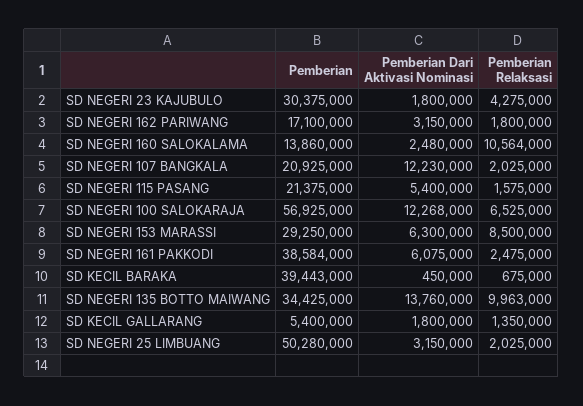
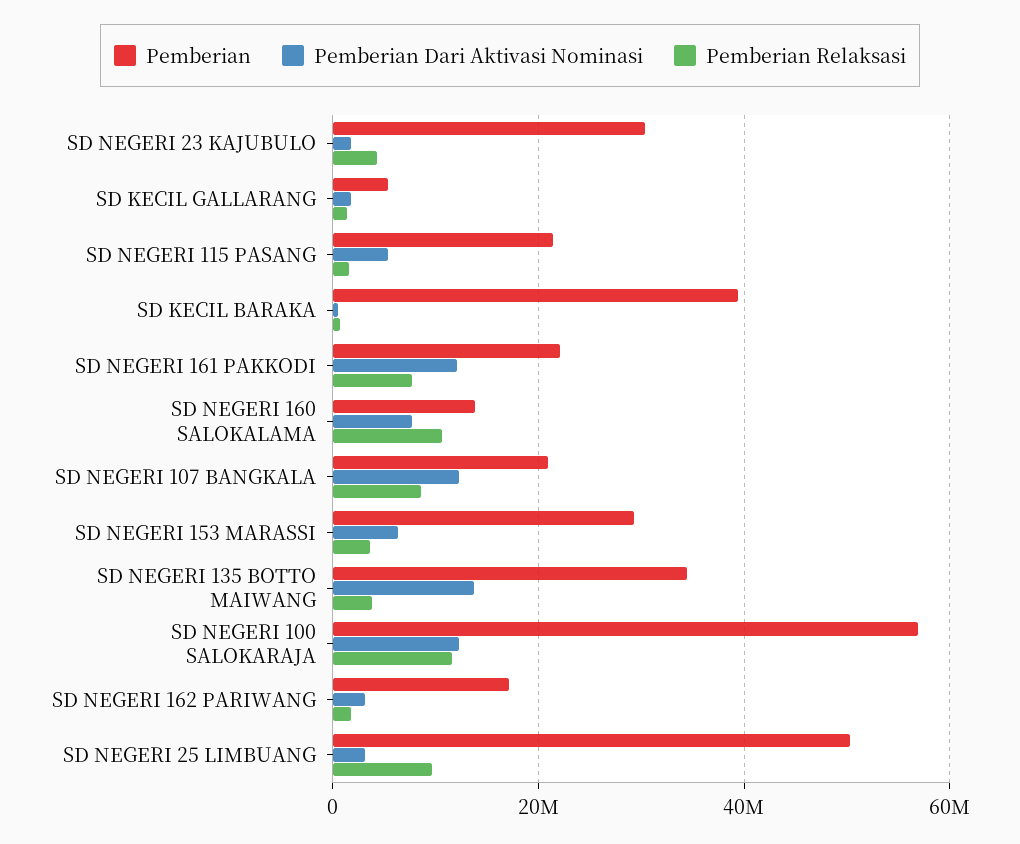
Pemberian Dari Aktivasi Nominasi, SD NEGERI 160 SALOKALAMA: 2480000 -> 8000000
Pemberian Relaksasi, SD NEGERI 107 BANGKALA: 2025000 -> 8000000
Pemberian Relaksasi, SD NEGERI 100 SALOKARAJA: 6525000 -> 12000000
Pemberian Relaksasi, SD NEGERI 153 MARASSI: 8500000 -> 4000000
Pemberian, SD NEGERI 161 PAKKODI: 38584000 -> 22000000
Pemberian Dari Aktivasi Nominasi, SD NEGERI 161 PAKKODI: 6075000 -> 12000000
Pemberian Relaksasi, SD NEGERI 161 PAKKODI: 2475000 -> 8000000
Pemberian Relaksasi, SD NEGERI 135 BOTTO MAIWANG: 9963000 -> 4000000
Pemberian Relaksasi, SD NEGERI 25 LIMBUANG: 2025000 -> 10000000

